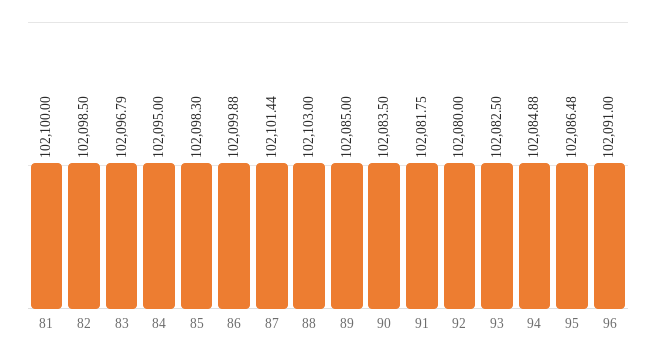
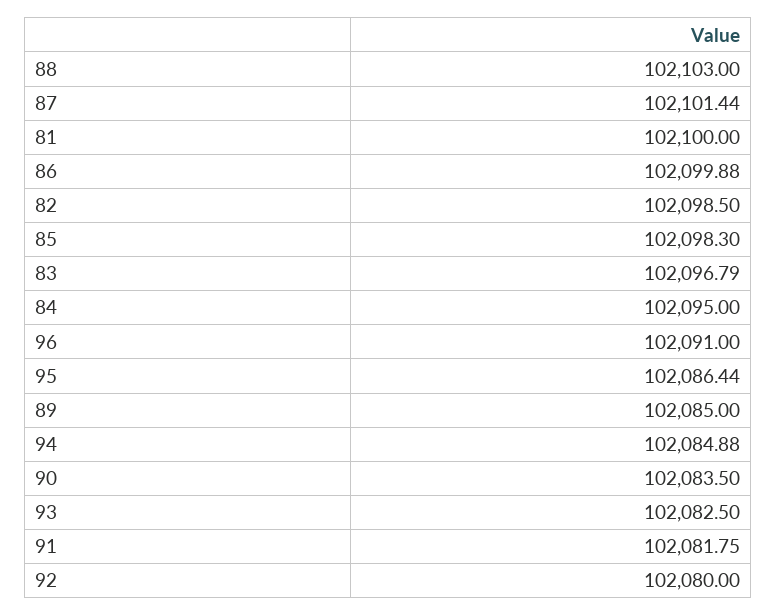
95: 102086.48 -> 102086.44

